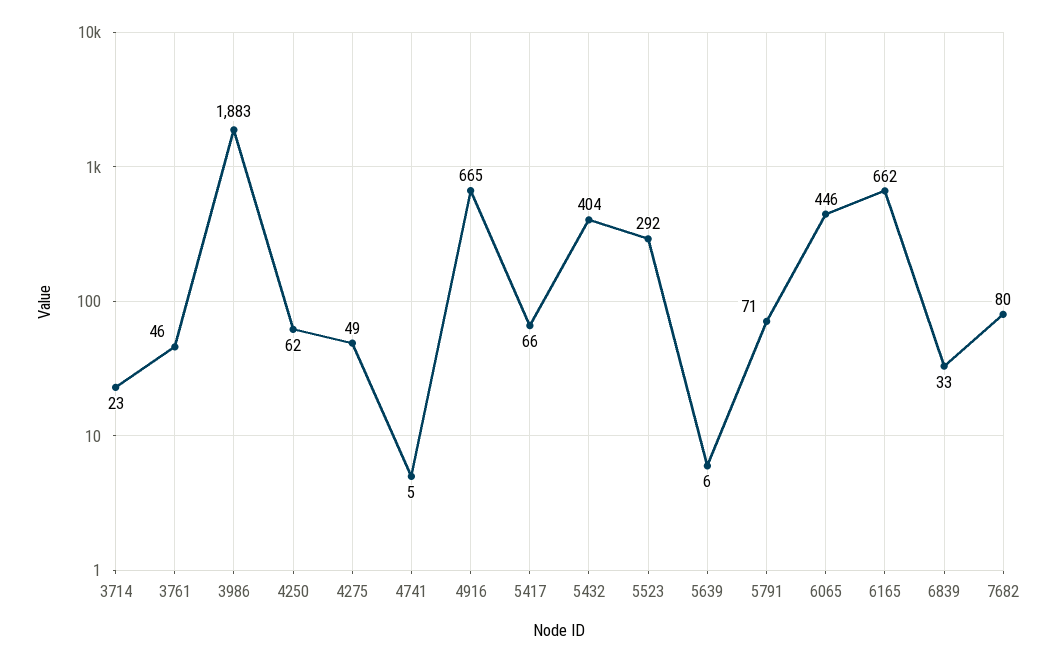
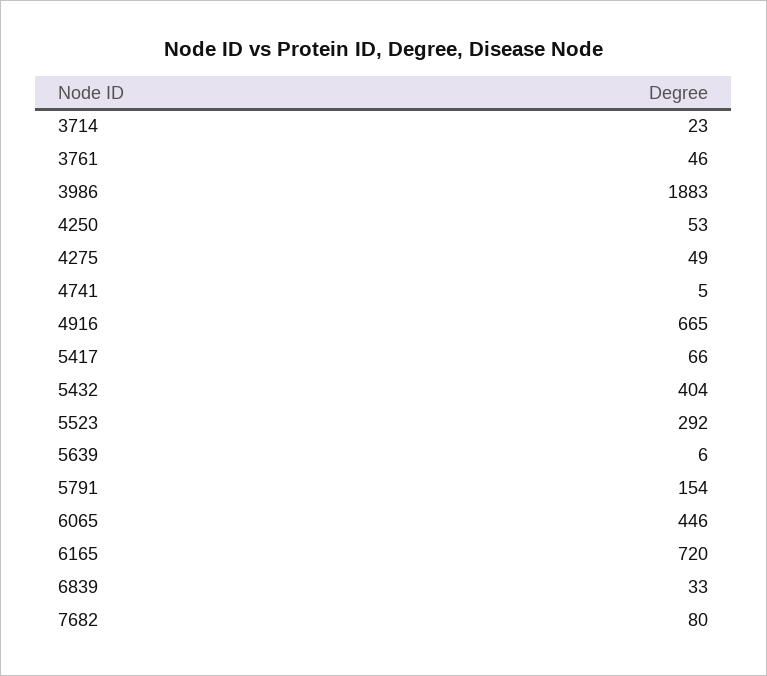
4250: 62 -> 53
5791: 71 -> 154
6165: 662 -> 720

